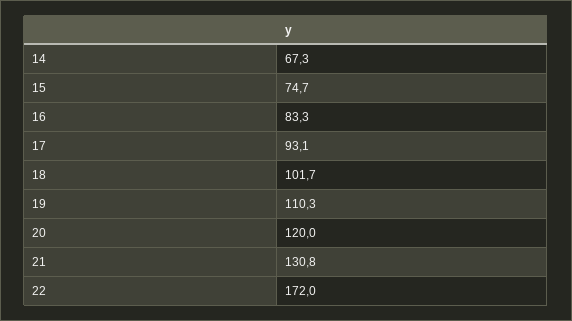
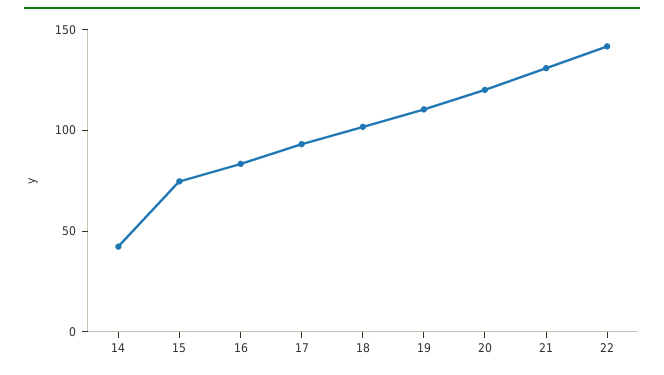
14: 67.3 -> 40
22: 172 -> 140

